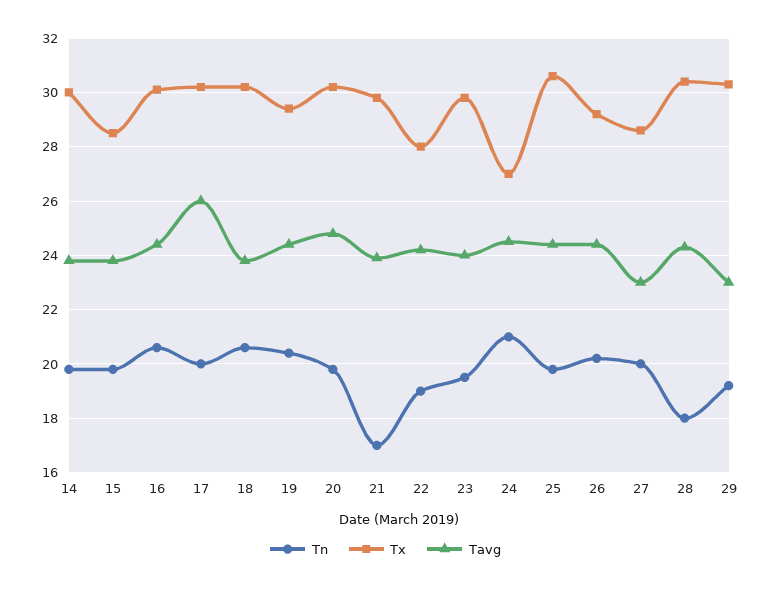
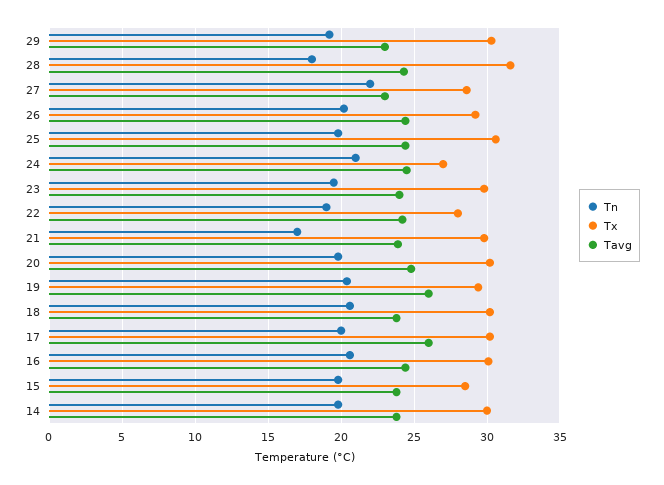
Tavg, 19: 24.5 -> 26
Tn, 27: 20 -> 22
Tx, 28: 30.5 -> 31.5

